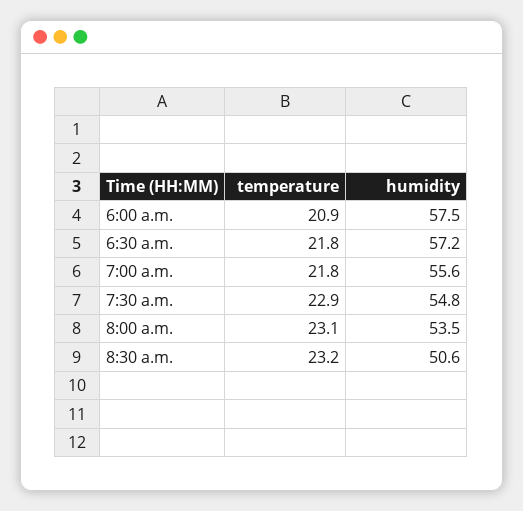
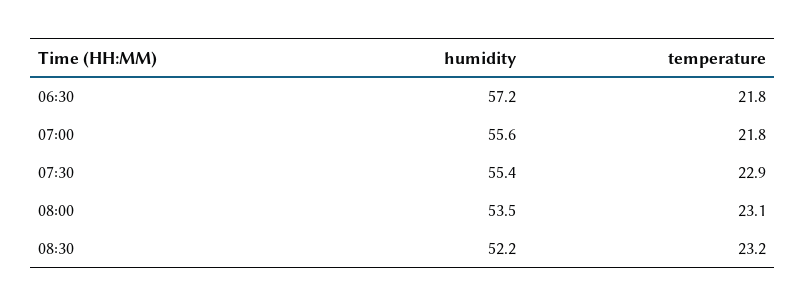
temperature, 6:00 a.m.: 20.9 -> none
humidity, 6:00 a.m.: 57.5 -> none
humidity, 7:30 a.m.: 54.8 -> 55.4
humidity, 8:30 a.m.: 50.6 -> 52.2

